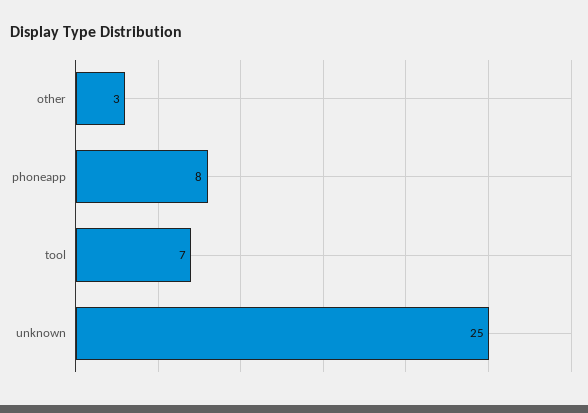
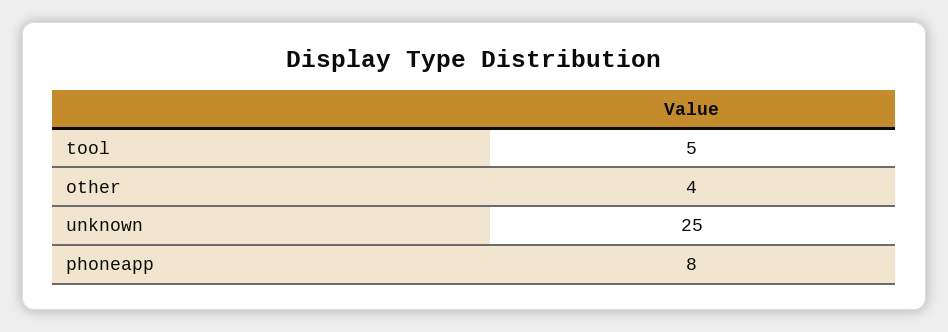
other: 3 -> 4
tool: 7 -> 5

